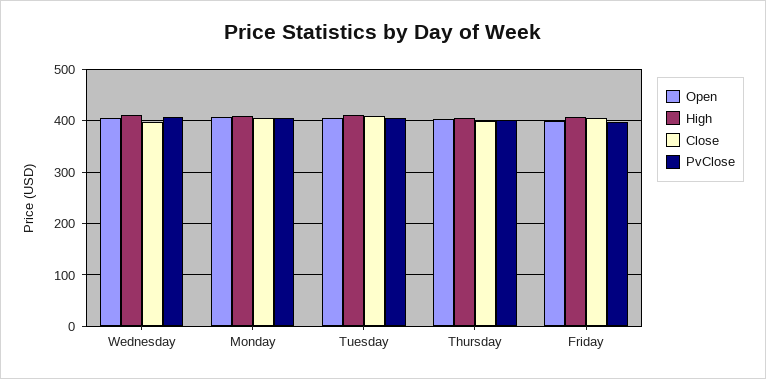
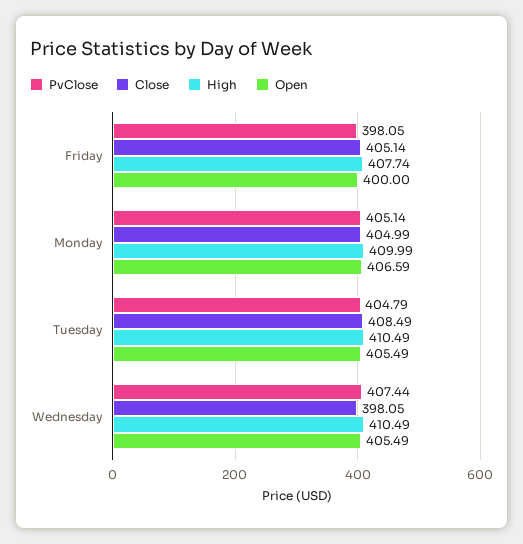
Open, Thursday: 400 -> none
High, Thursday: 400 -> none
Close, Thursday: 400 -> none
PvClose, Thursday: 400 -> none

